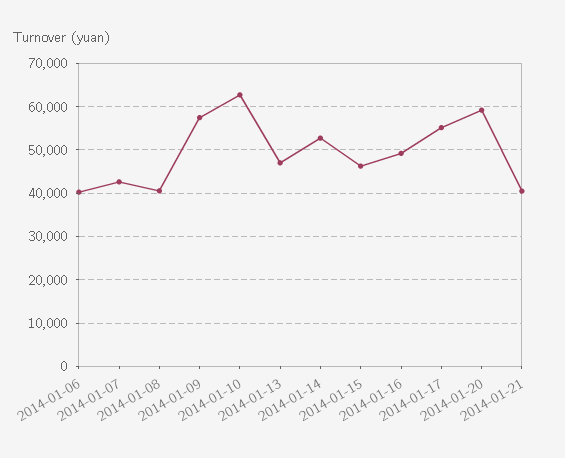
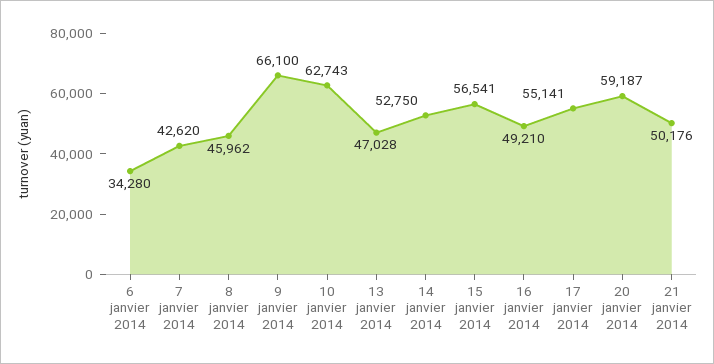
2014-01-06: 40000 -> 34280
2014-01-08: 40000 -> 45962
2014-01-09: 58000 -> 66100
2014-01-15: 46000 -> 56541
2014-01-21: 40000 -> 50176

